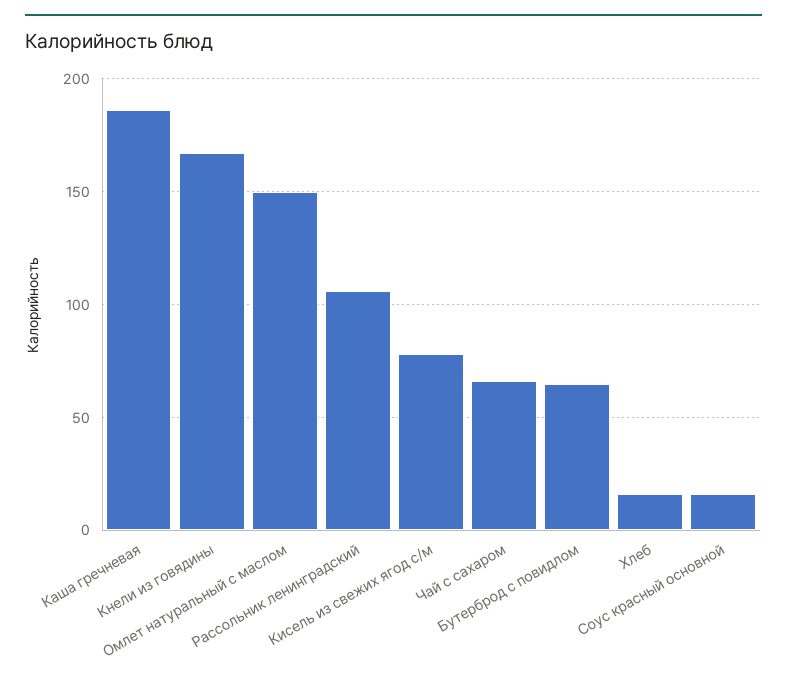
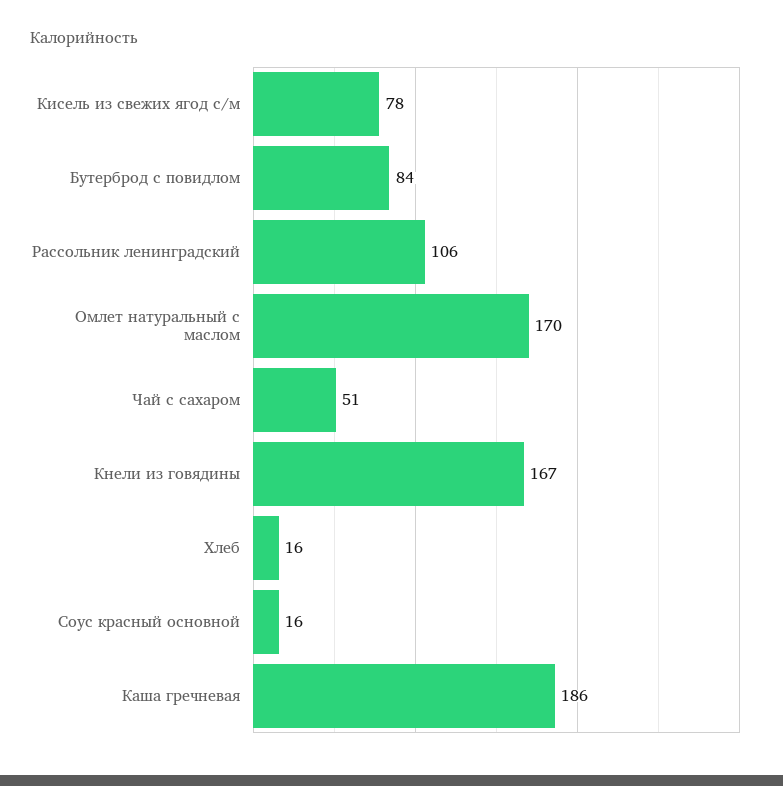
Омлет натуральный с маслом: 150 -> 170
Чай с сахаром: 65 -> 51
Бутерброд с повидлом: 65 -> 84

